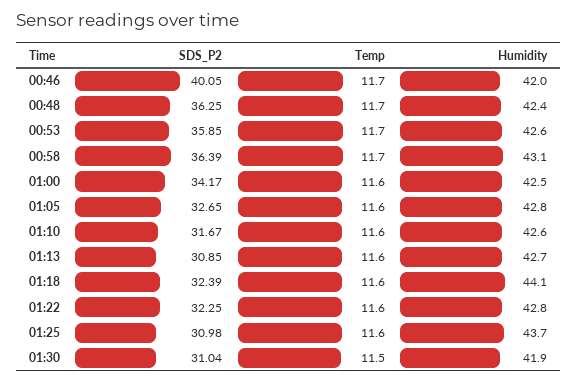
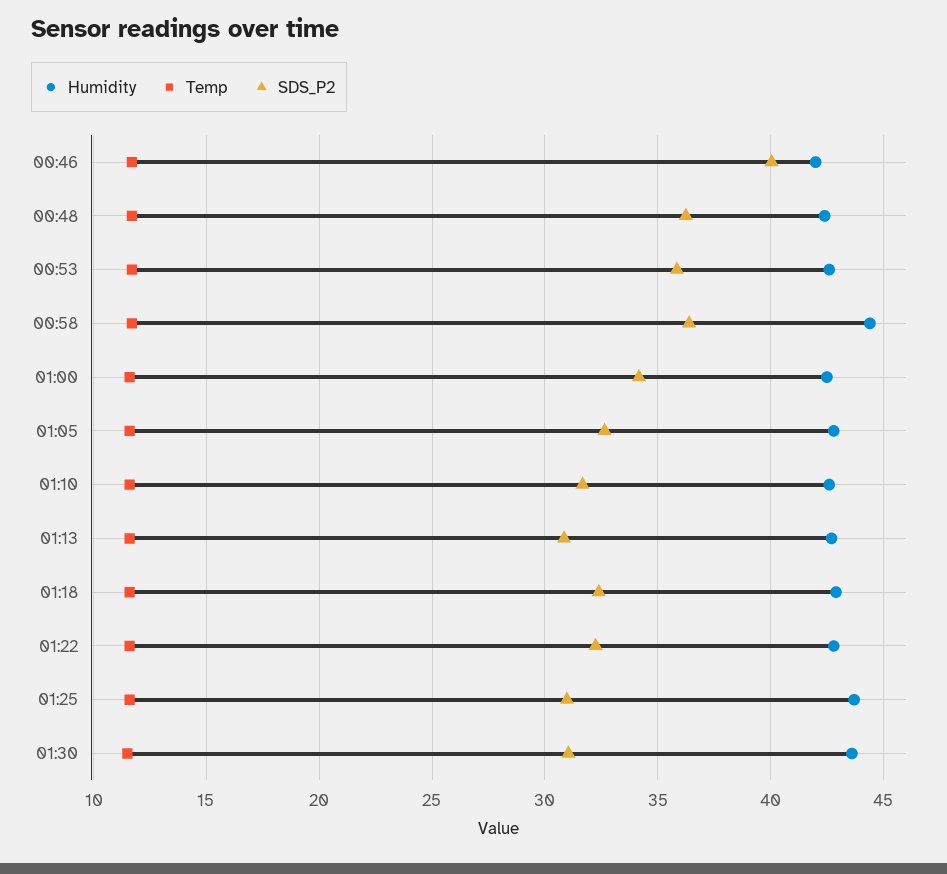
Humidity, 00:58: 43.1 -> 44.5
Humidity, 01:18: 44.1 -> 43
Humidity, 01:30: 41.9 -> 43.5

